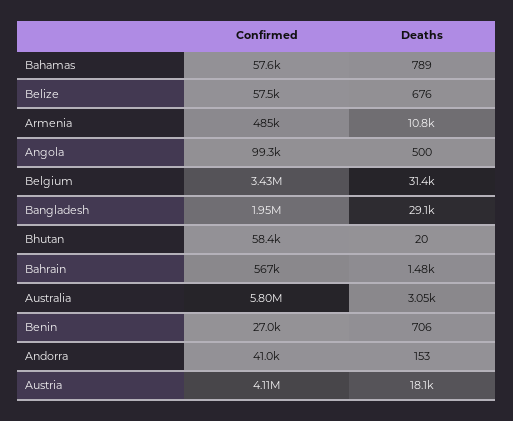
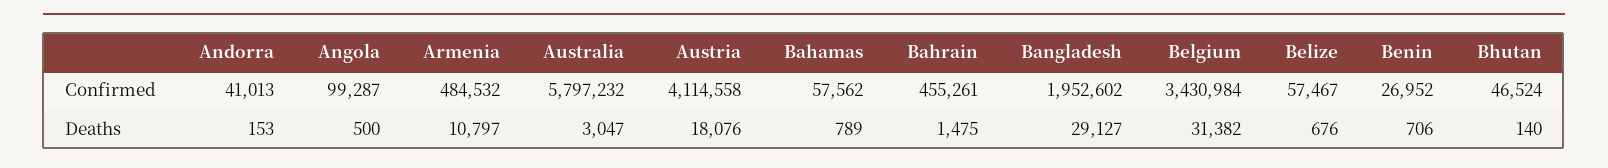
Confirmed, Bhutan: 58400 -> 46524
Deaths, Bhutan: 20 -> 140
Confirmed, Bahrain: 567000 -> 455261

